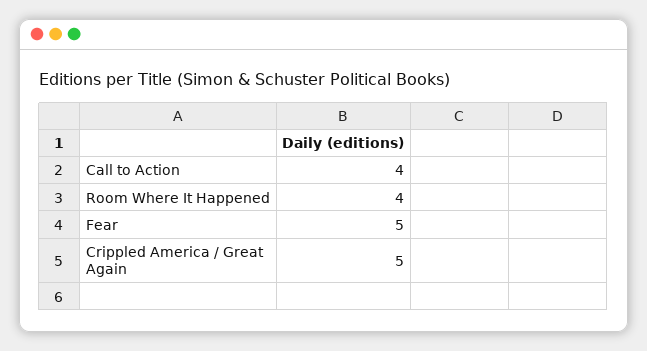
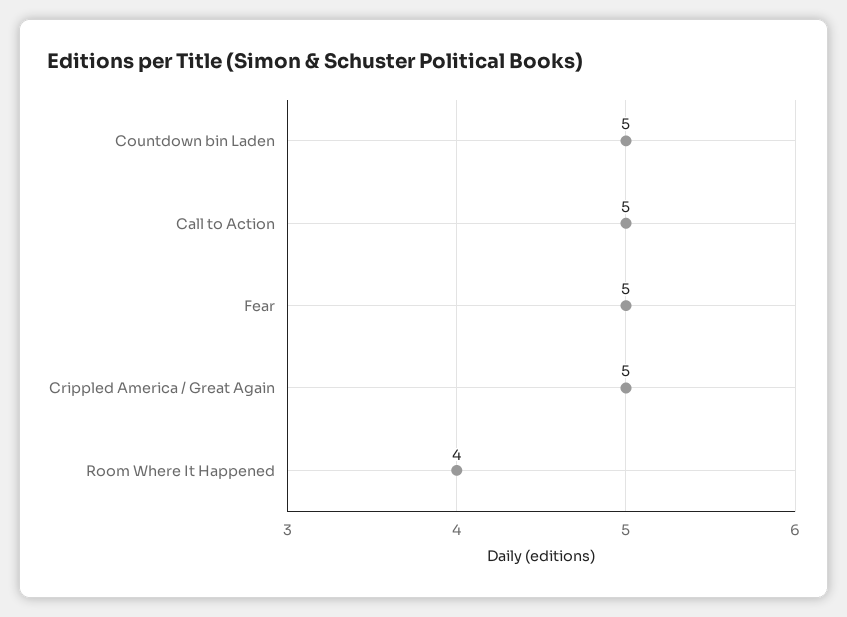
Call to Action: 4 -> 5
Countdown bin Laden: none -> 5

